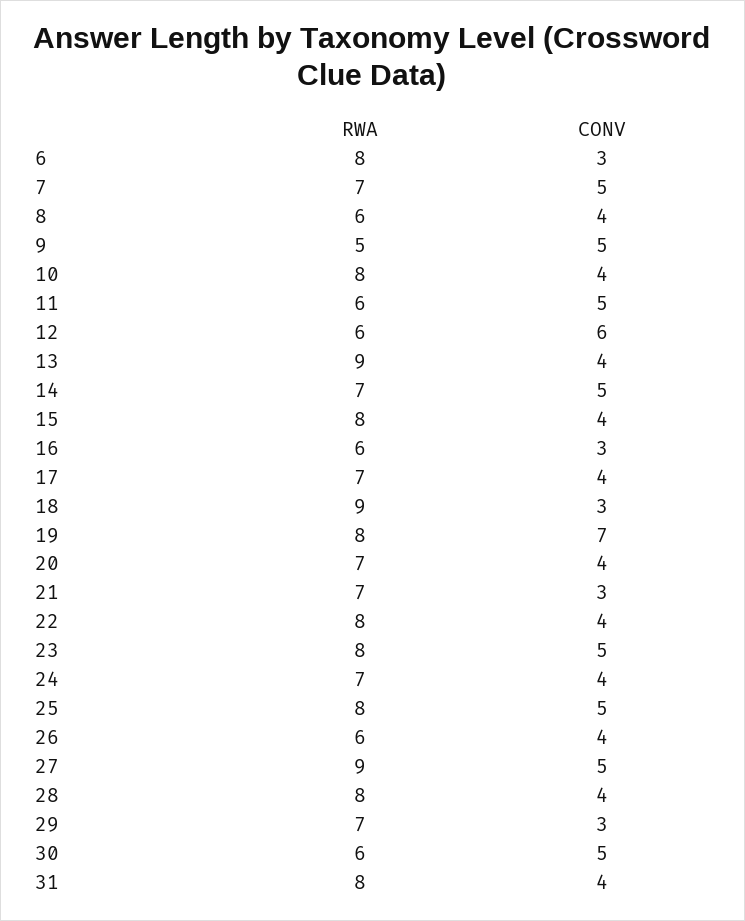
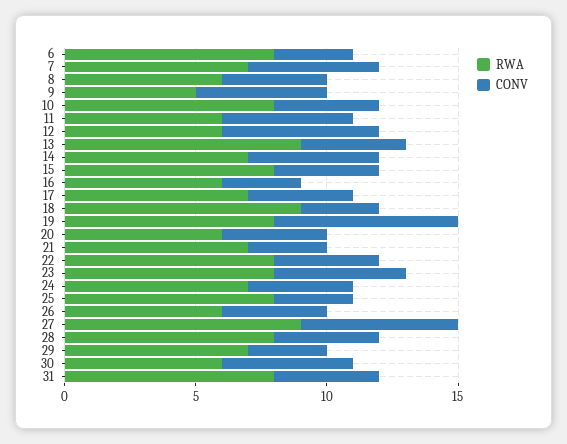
RWA, 20: 7 -> 6
CONV, 25: 5 -> 3
CONV, 27: 5 -> 6

